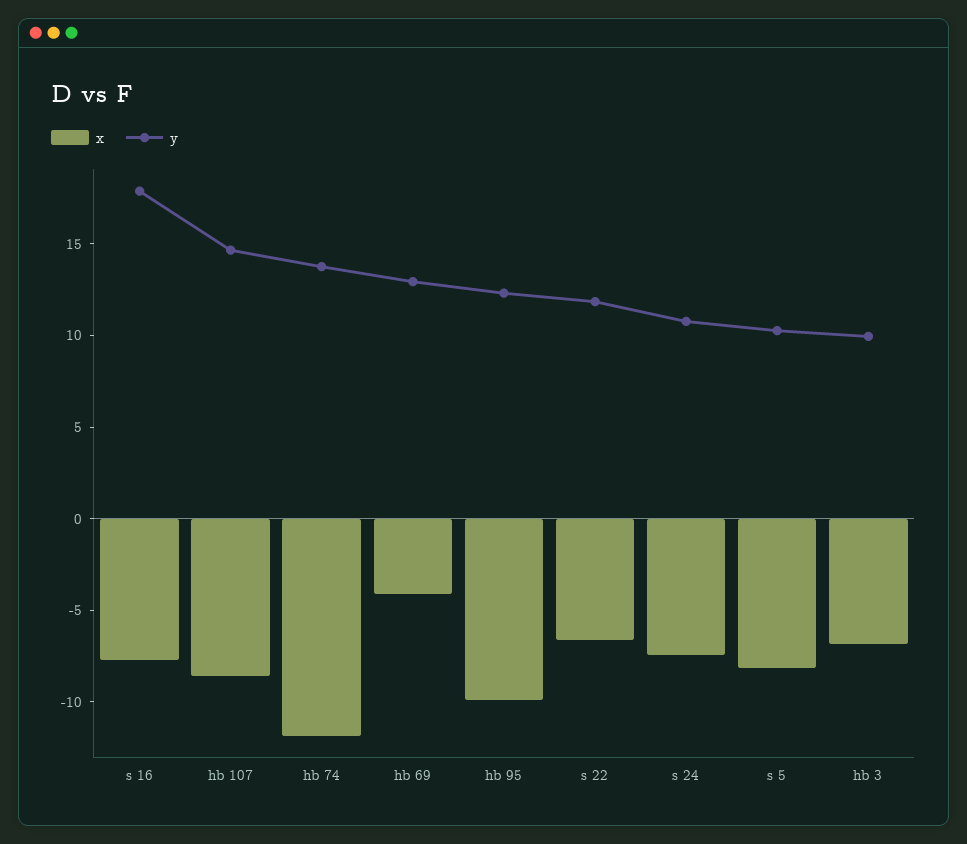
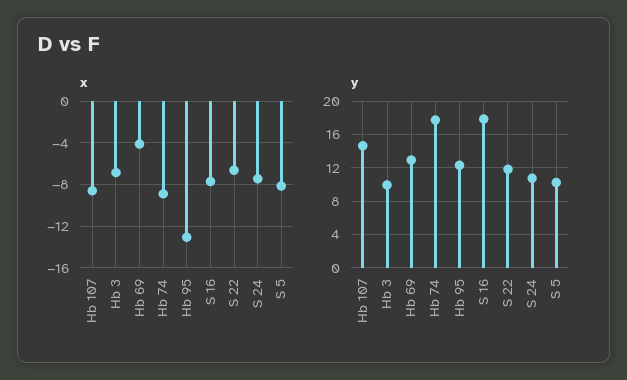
x, hb 74: -12 -> -9
y, hb 74: 14 -> 18
x, hb 95: -10 -> -13

